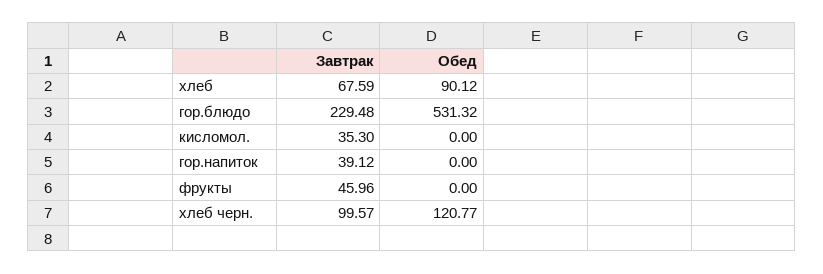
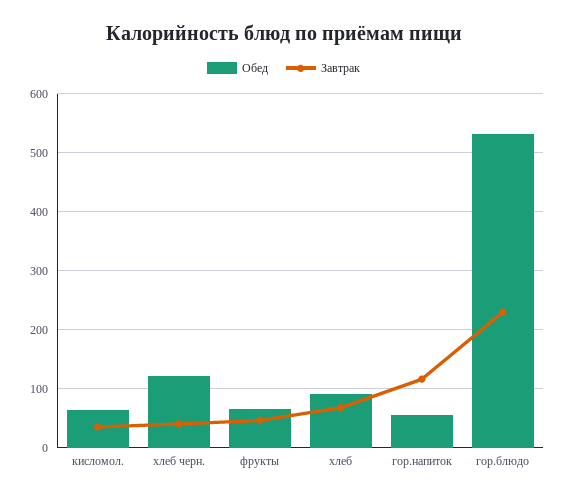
Обед, кисломол.: 0 -> 60
Завтрак, гор.напиток: 39.12 -> 120
Обед, гор.напиток: 0 -> 60
Обед, фрукты: 0 -> 60
Завтрак, хлеб черн.: 99.57 -> 40

